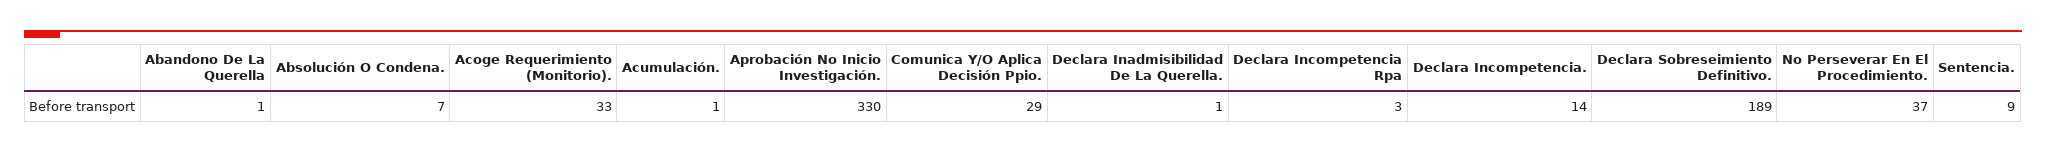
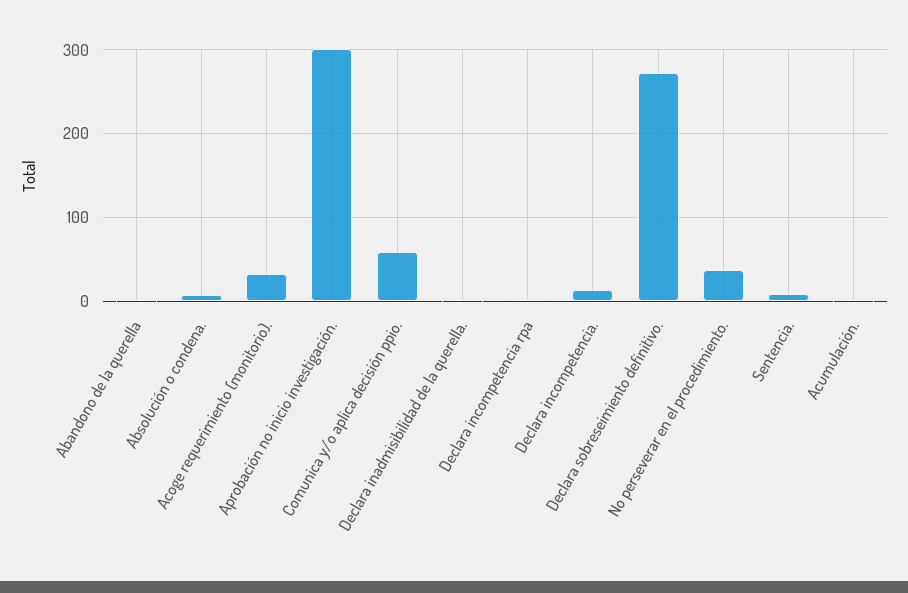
Aprobación No Inicio Investigación.: 330 -> 300
Comunica Y/O Aplica Decisión Ppio.: 29 -> 60
Declara Sobreseimiento Definitivo.: 189 -> 270

